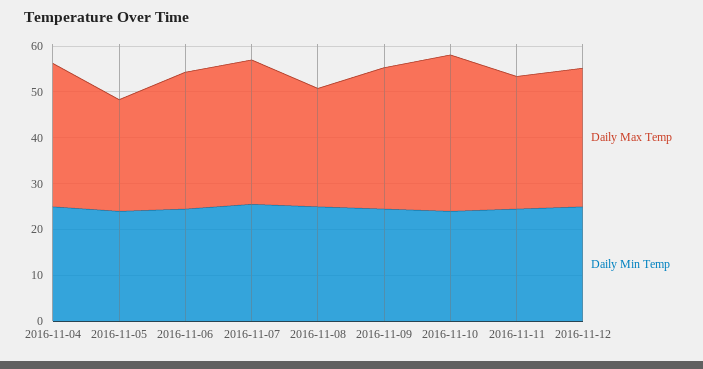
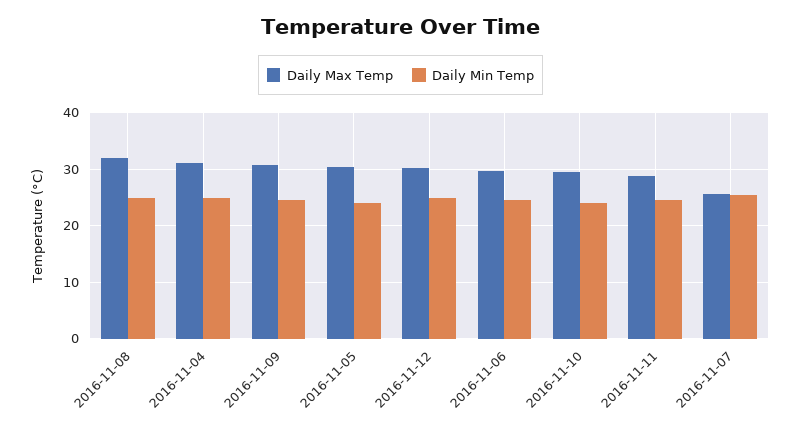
Daily Max Temp, 2016-11-05: 24 -> 30
Daily Max Temp, 2016-11-07: 32 -> 26
Daily Max Temp, 2016-11-08: 26 -> 32
Daily Max Temp, 2016-11-10: 34 -> 30

